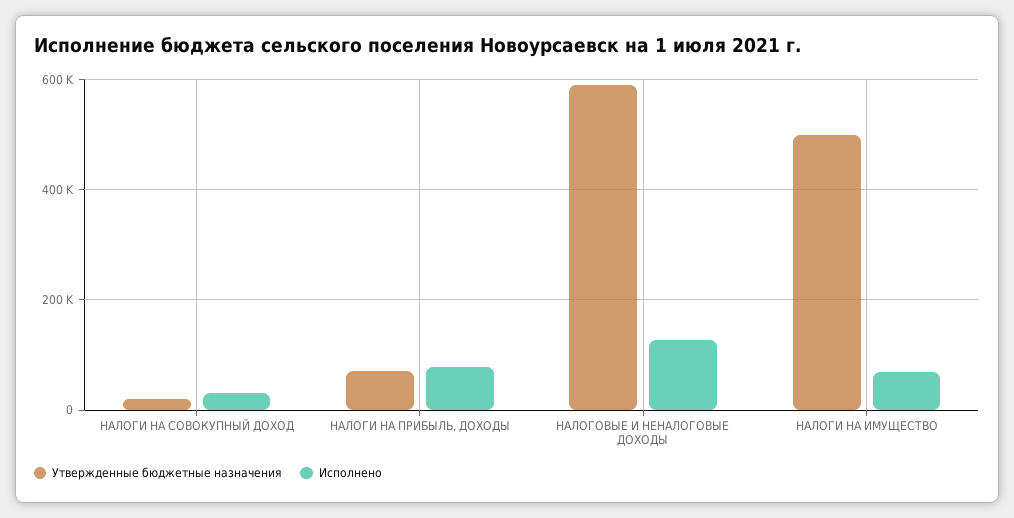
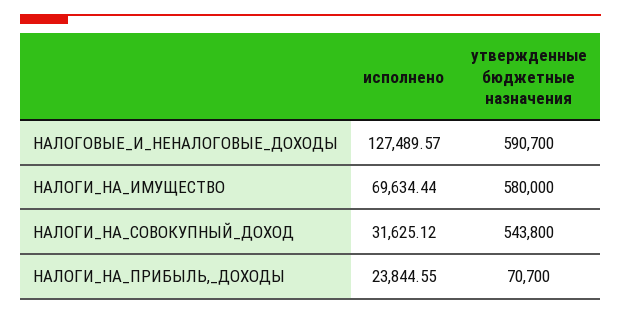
Утвержденные бюджетные назначения, НАЛОГИ НА СОВОКУПНЫЙ ДОХОД: 20000 -> 543800
Исполнено, НАЛОГИ НА ПРИБЫЛЬ, ДОХОДЫ: 80000 -> 23844.55
Утвержденные бюджетные назначения, НАЛОГИ НА ИМУЩЕСТВО: 500000 -> 580000

